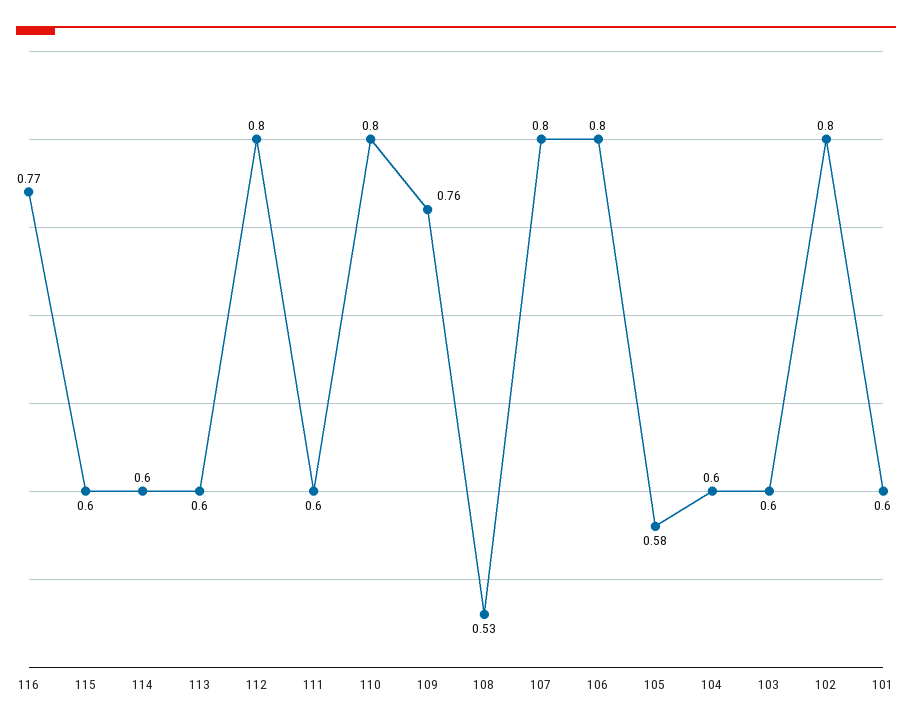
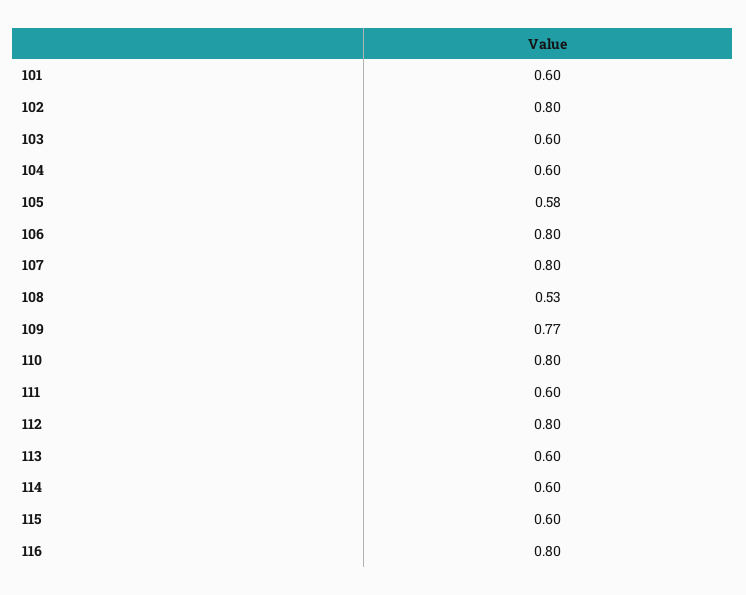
116: 0.77 -> 0.8
109: 0.76 -> 0.77

